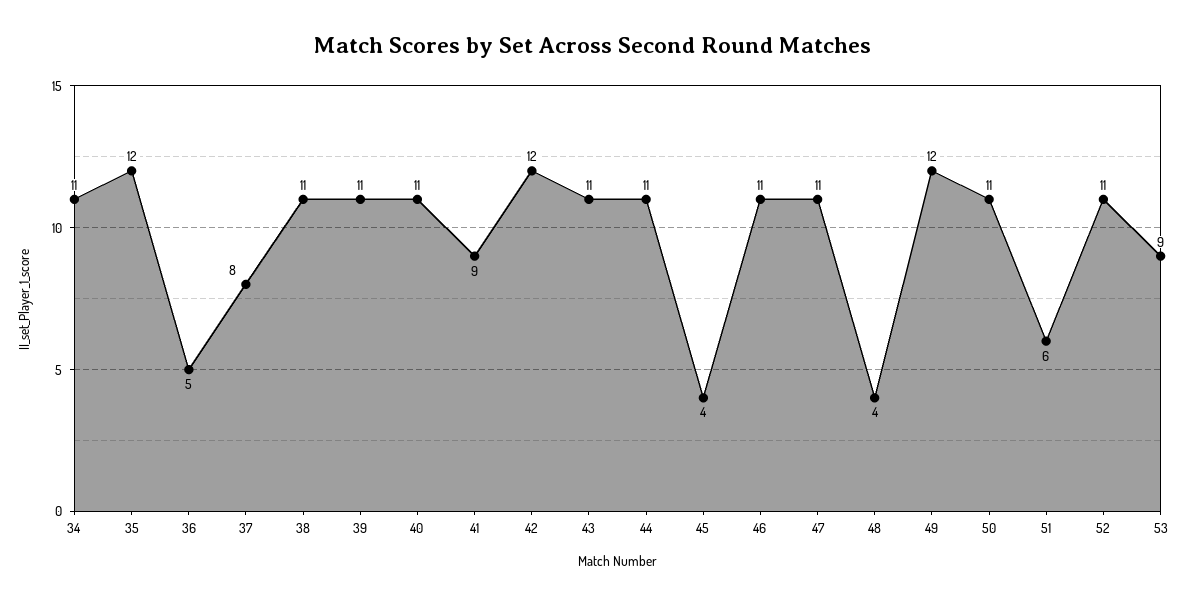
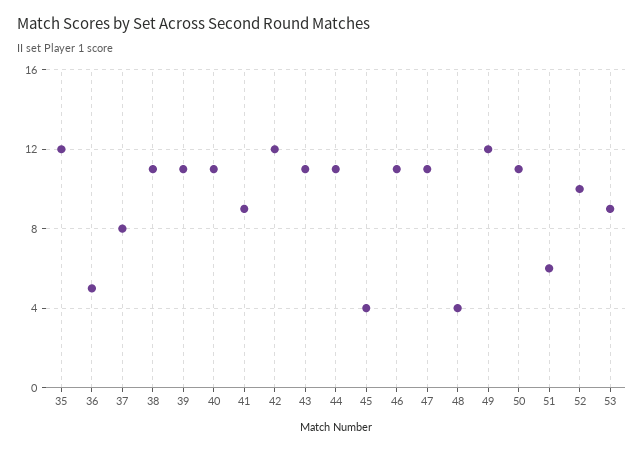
34: 11 -> none
52: 11 -> 10

